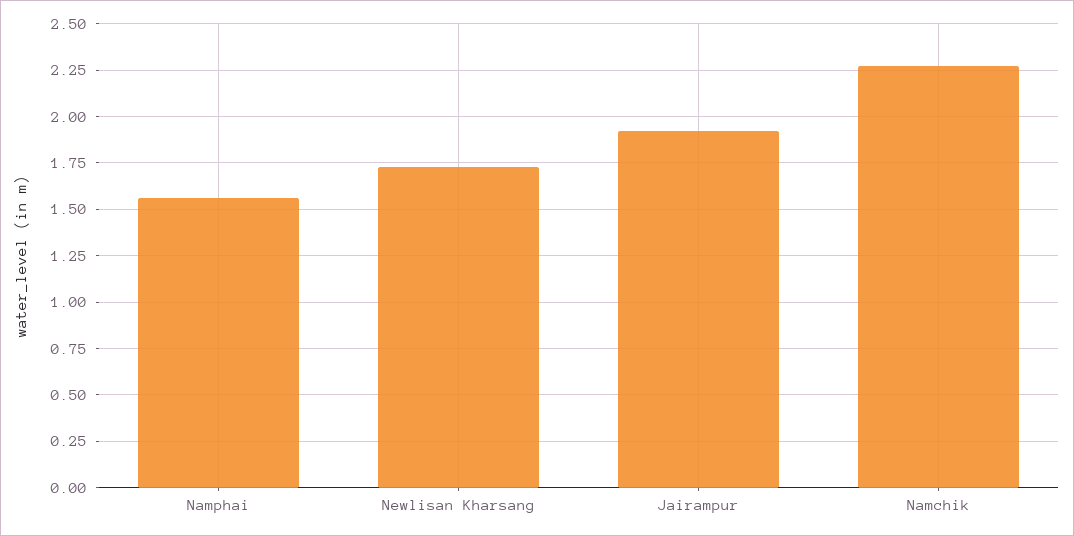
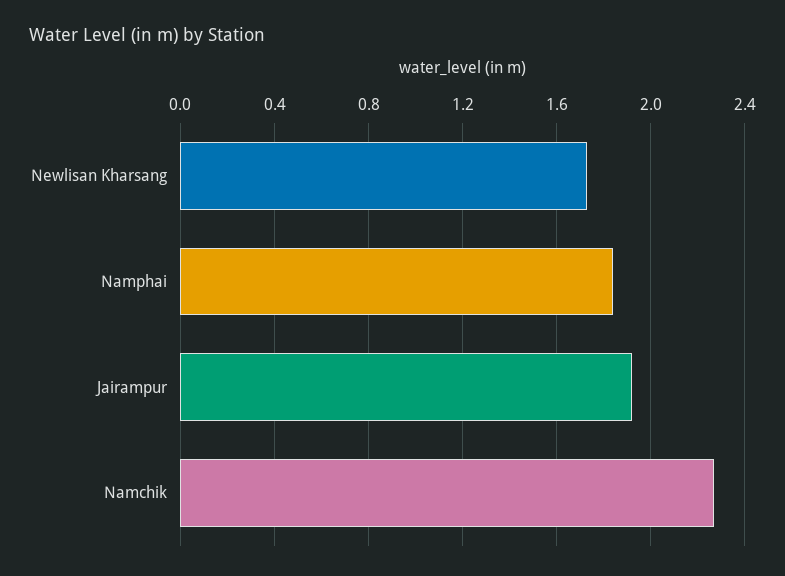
Namphai: 1.55 -> 1.85

